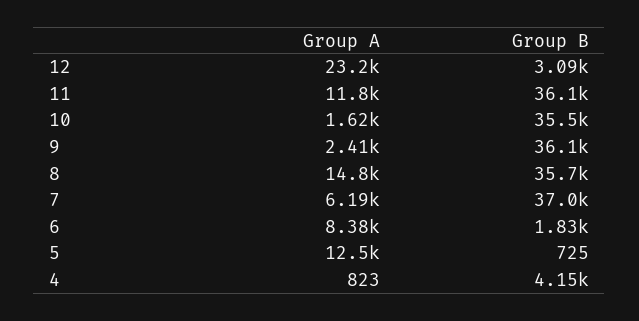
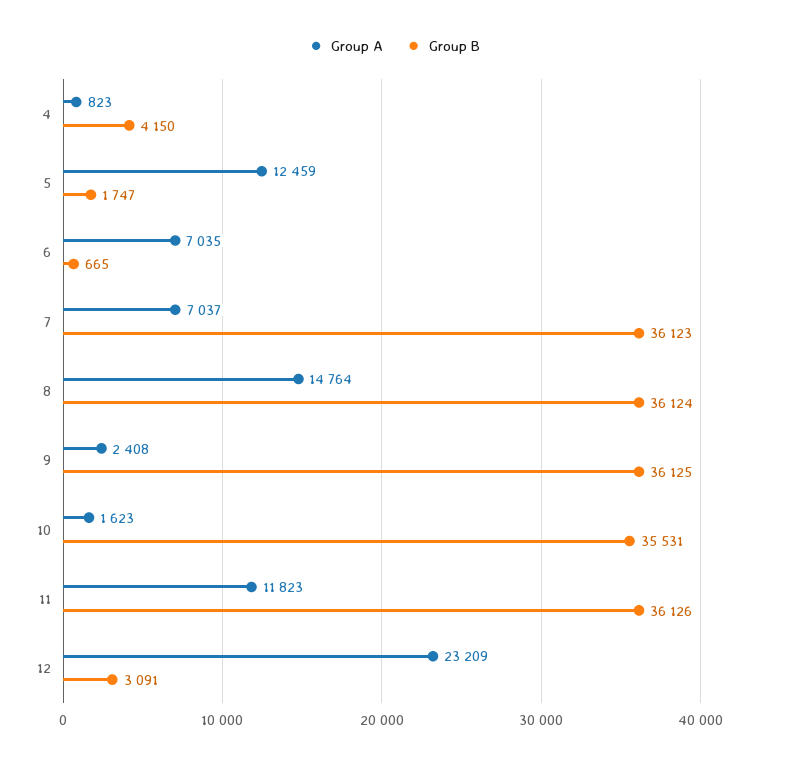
Group B, 8: 35700 -> 36124
Group A, 7: 6190 -> 7037
Group B, 7: 37000 -> 36123
Group A, 6: 8380 -> 7035
Group B, 6: 1830 -> 665
Group B, 5: 725 -> 1747

